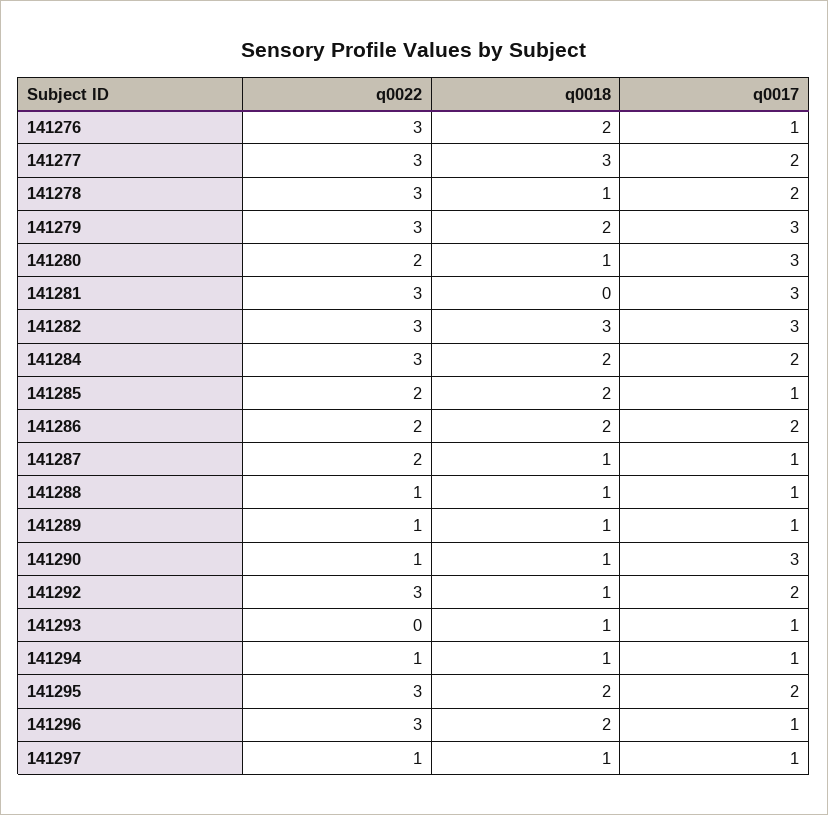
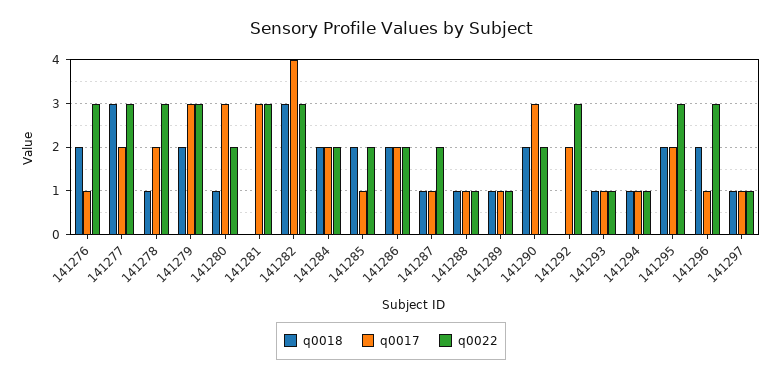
q0017, 141282: 3 -> 4
q0022, 141284: 3 -> 2
q0022, 141290: 1 -> 2
q0018, 141290: 1 -> 2
q0018, 141292: 1 -> 0
q0022, 141293: 0 -> 1

